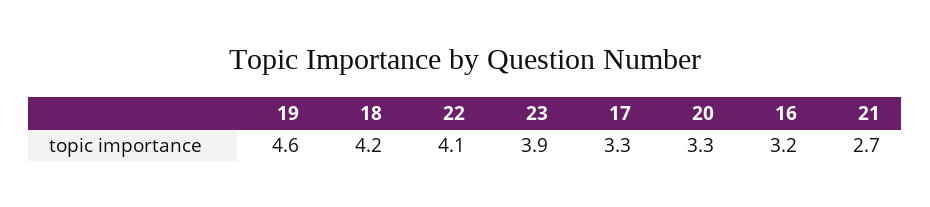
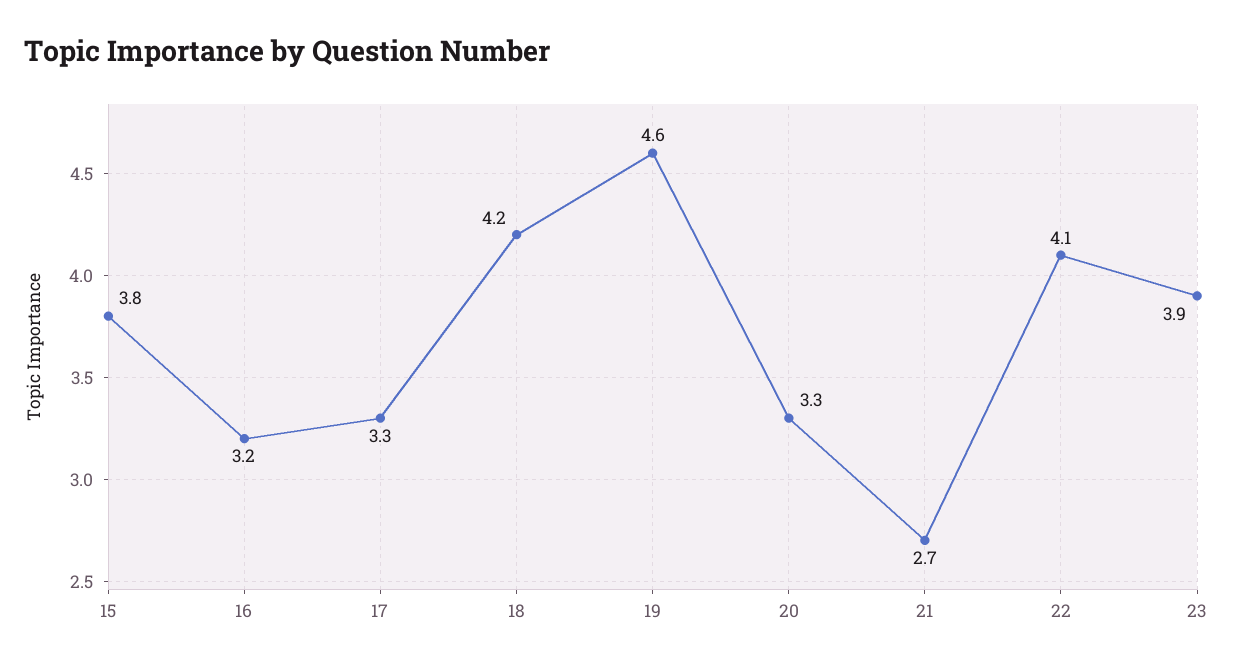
15: none -> 3.8

